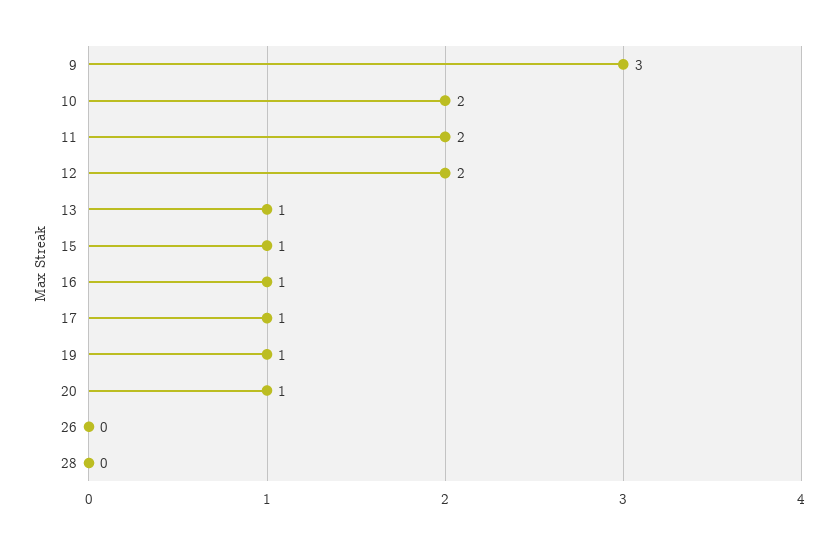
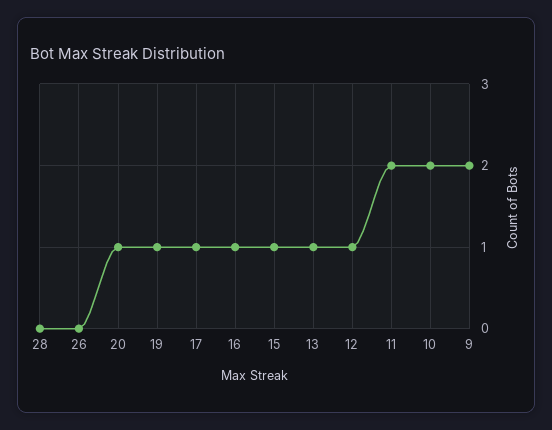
9: 3 -> 2
12: 2 -> 1

